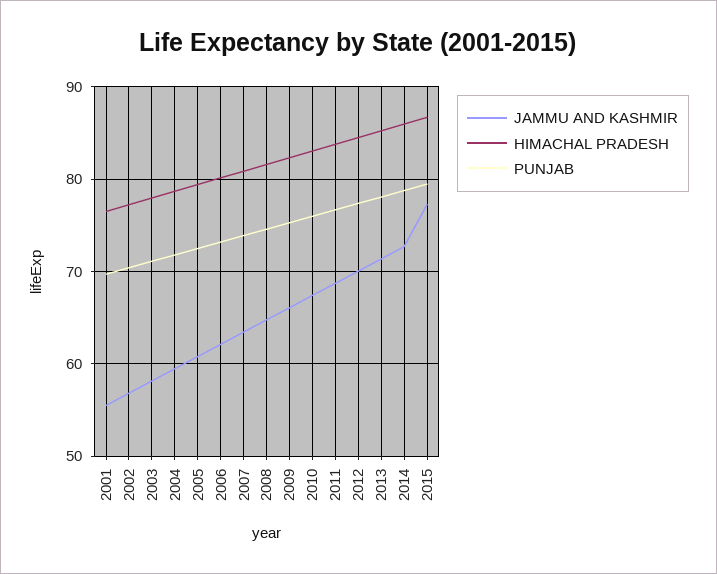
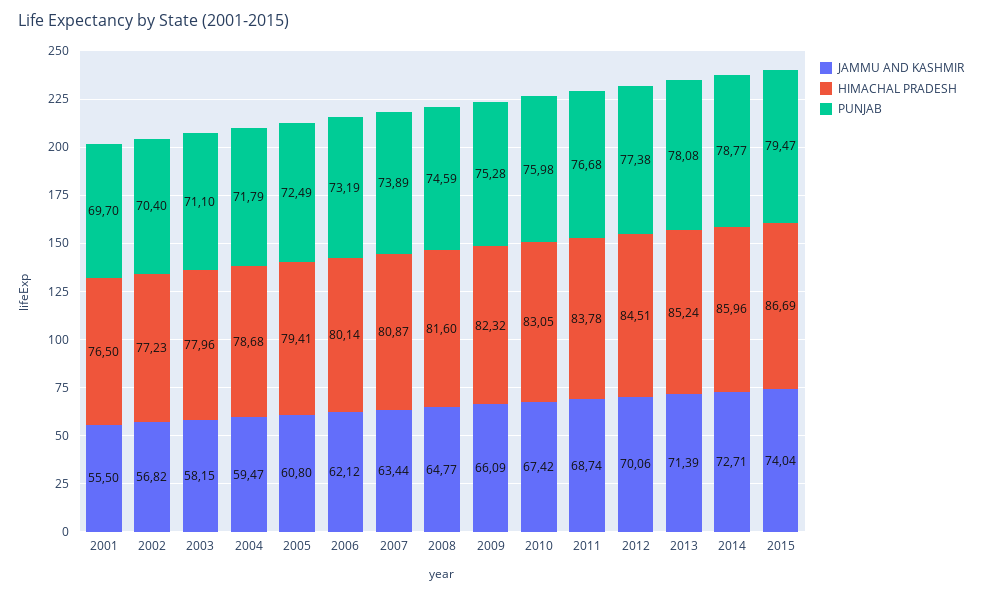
JAMMU AND KASHMIR, 2015: 77 -> 74.04

